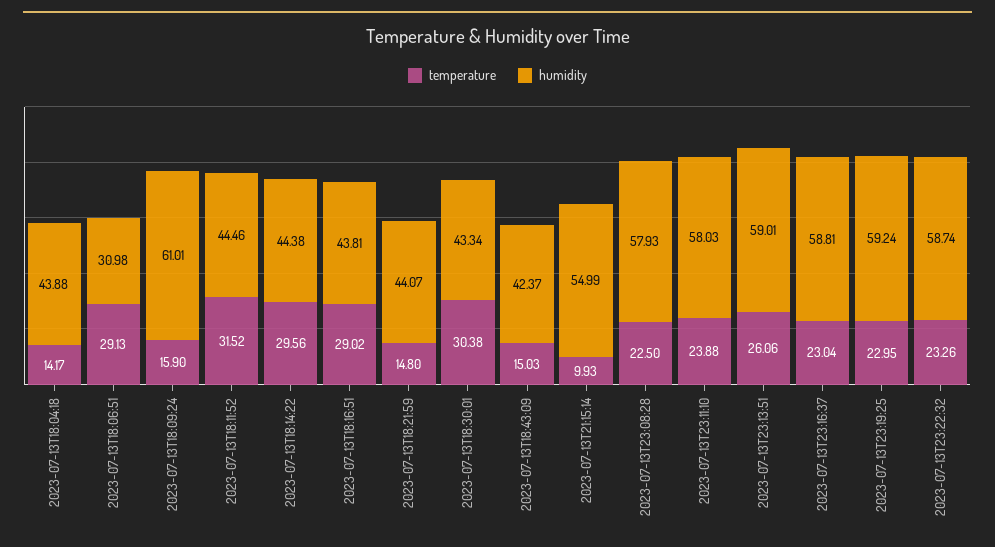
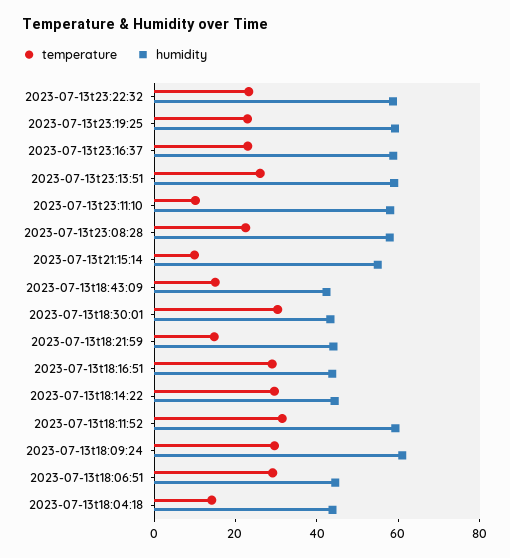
humidity, 2023-07-13T18:06:51: 30.98 -> 45
temperature, 2023-07-13T18:09:24: 15.9 -> 30
humidity, 2023-07-13T18:11:52: 44.46 -> 60
temperature, 2023-07-13T23:11:10: 23.88 -> 10

